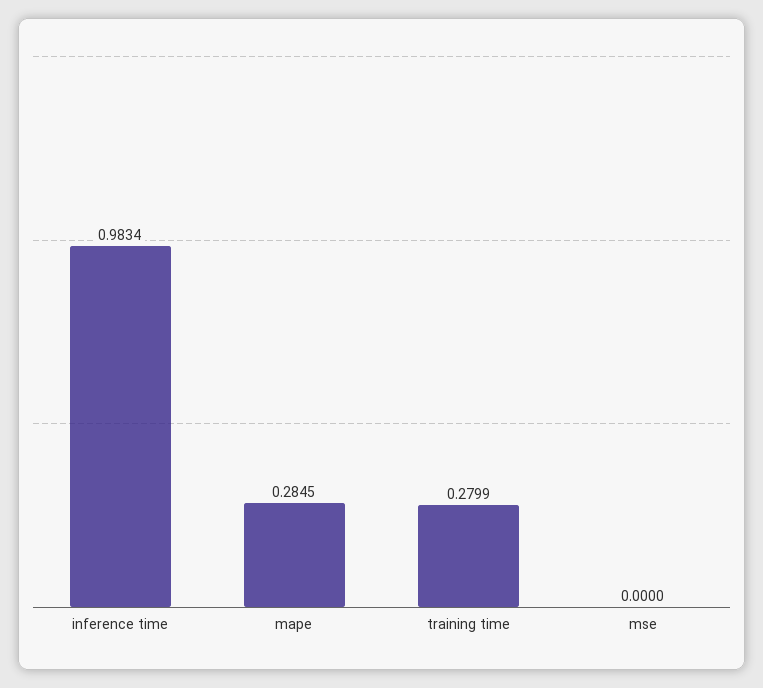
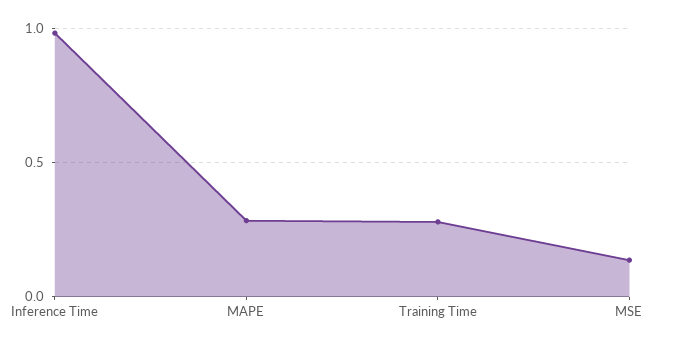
mse: 0 -> 0.15

